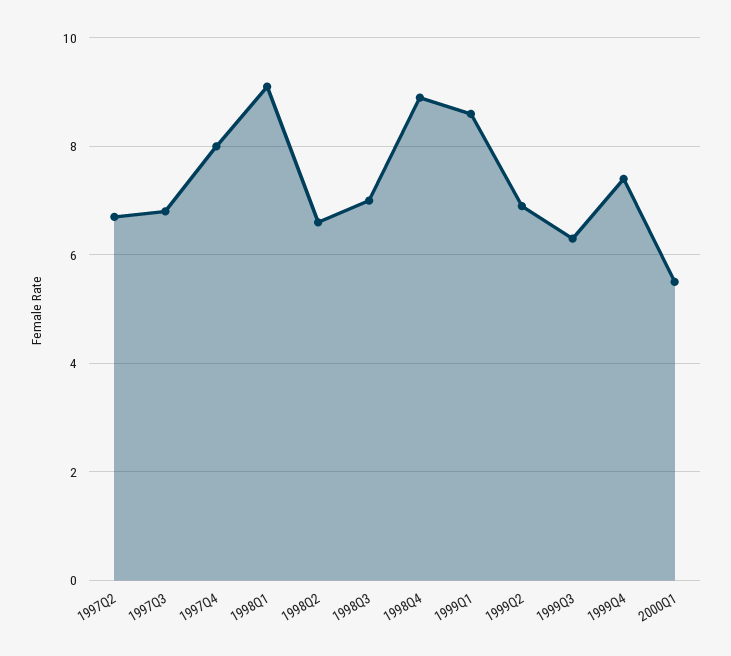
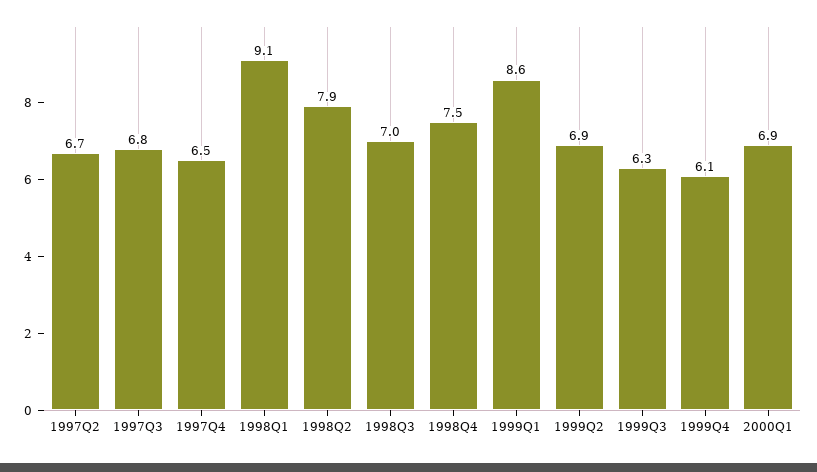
1997Q4: 8 -> 6.5
1998Q2: 6.5 -> 7.9
1998Q4: 9 -> 7.5
1999Q4: 7.5 -> 6.1
2000Q1: 5.5 -> 6.9

